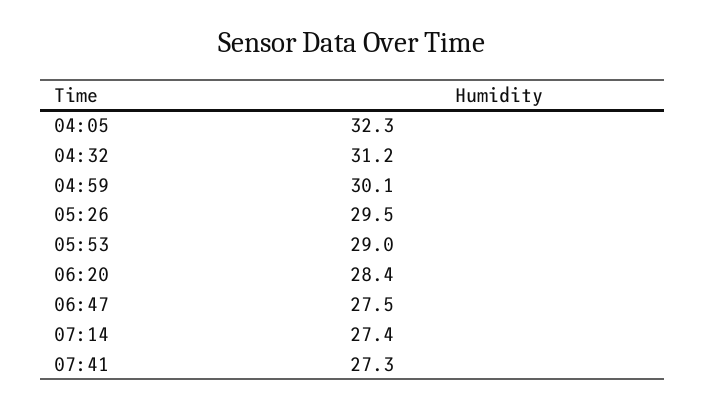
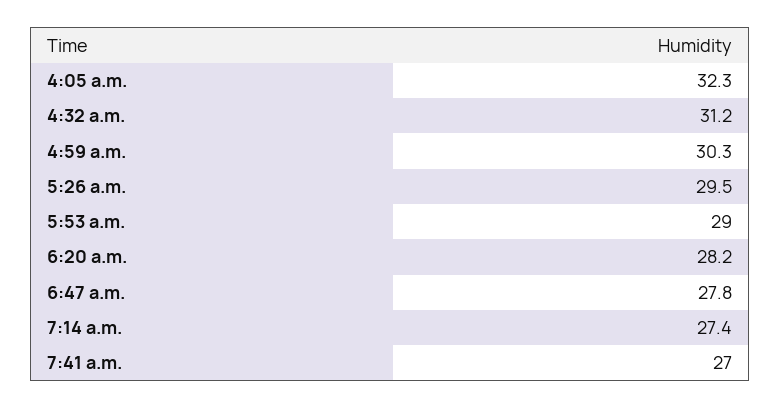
04:59: 30.1 -> 30.3
06:20: 28.4 -> 28.2
06:47: 27.5 -> 27.8
07:41: 27.3 -> 27

